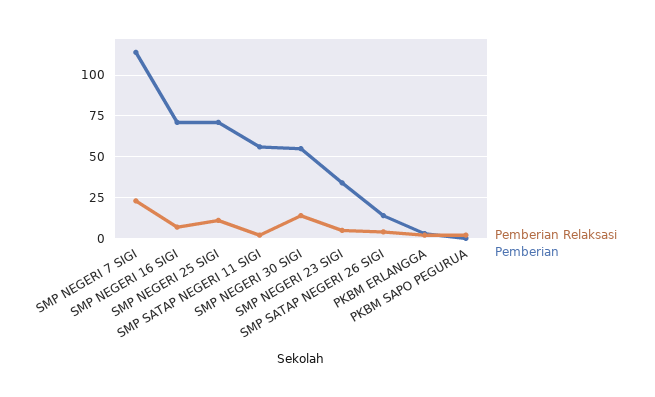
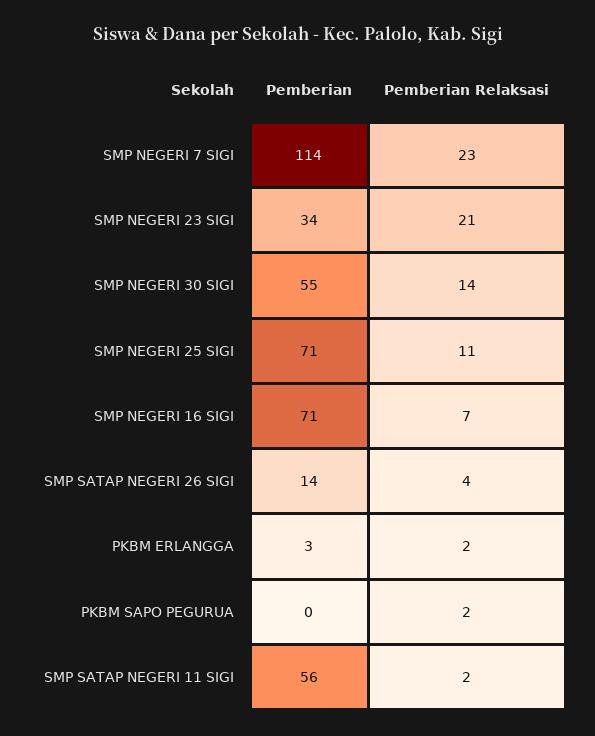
Pemberian Relaksasi, SMP NEGERI 23 SIGI: 5 -> 21

